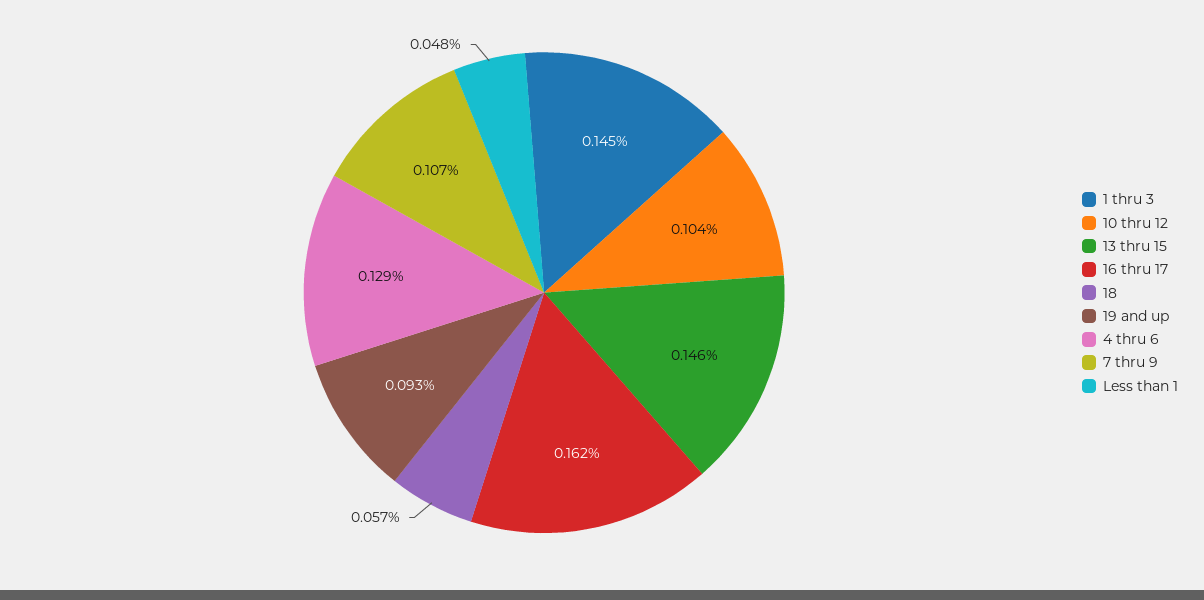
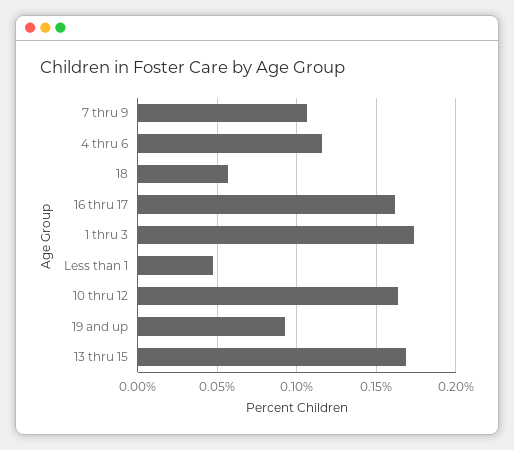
1 thru 3: 0.145 -> 0.175
10 thru 12: 0.104 -> 0.165
13 thru 15: 0.146 -> 0.17
4 thru 6: 0.129 -> 0.115

